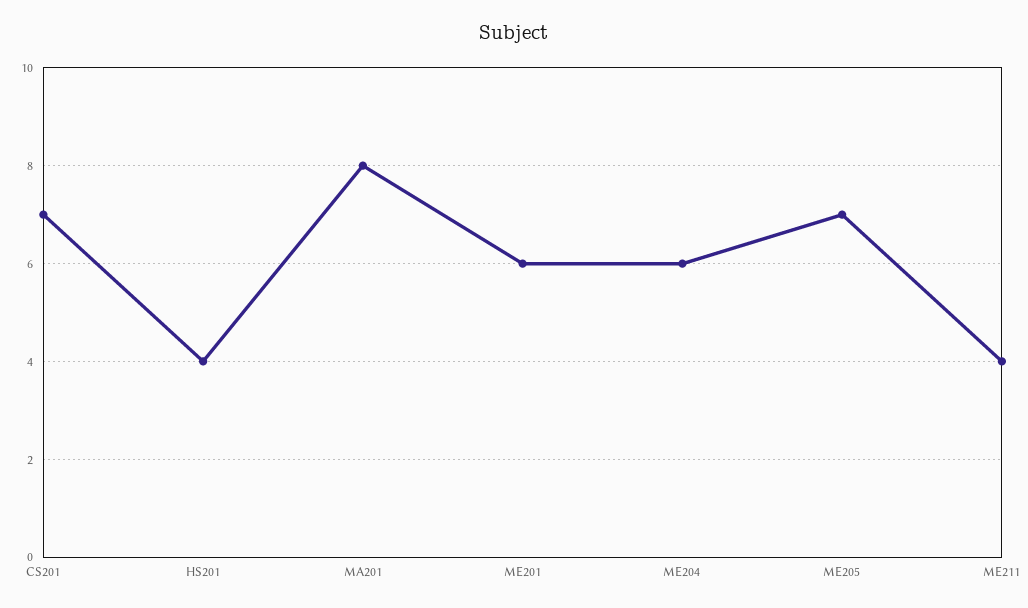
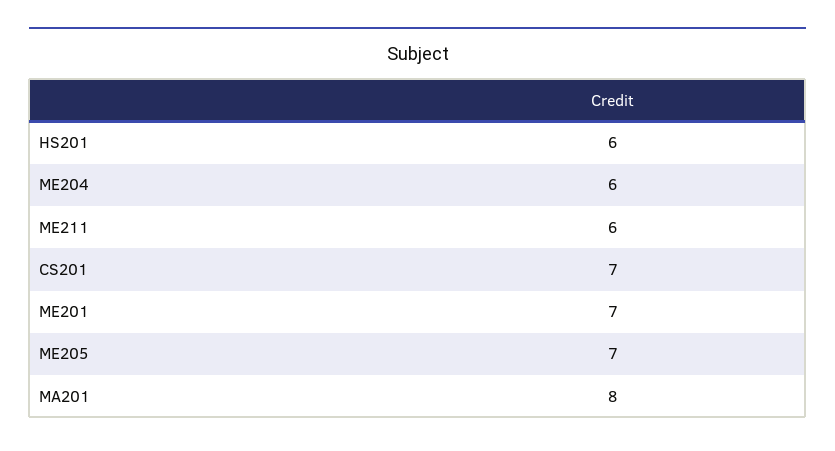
HS201: 4 -> 6
ME201: 6 -> 7
ME211: 4 -> 6

